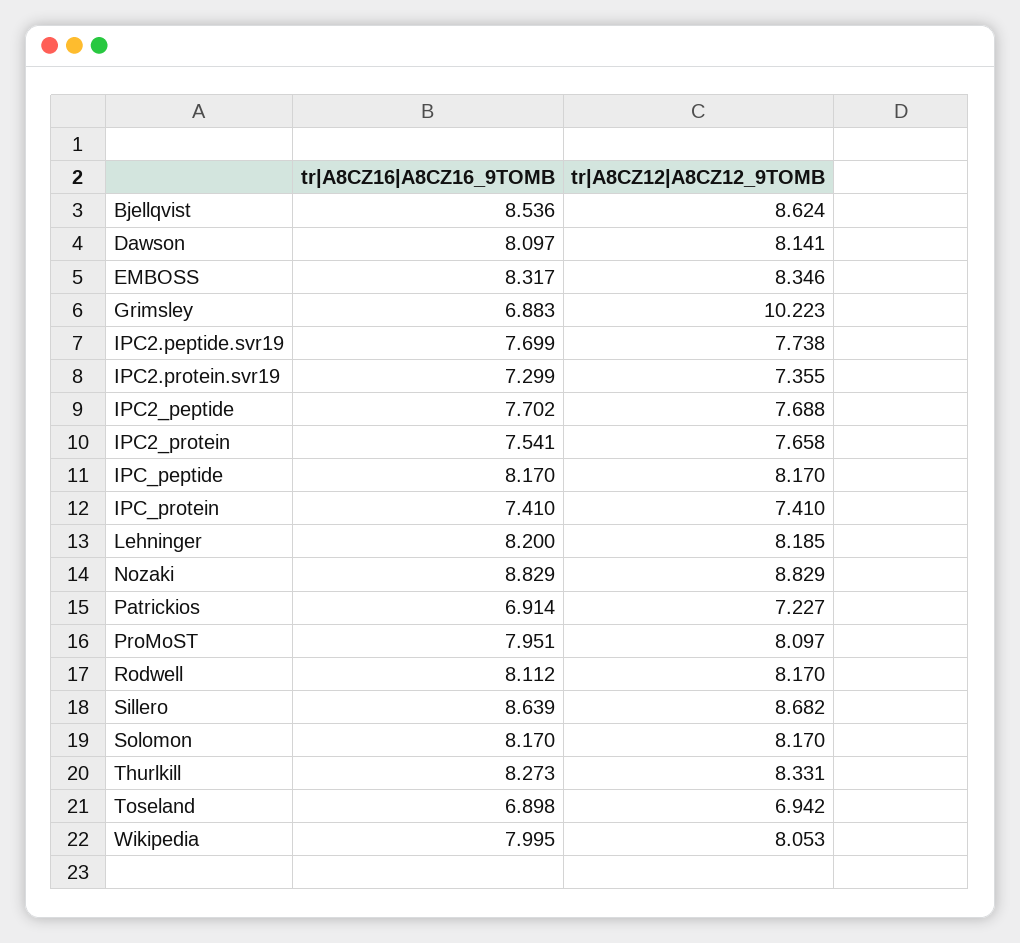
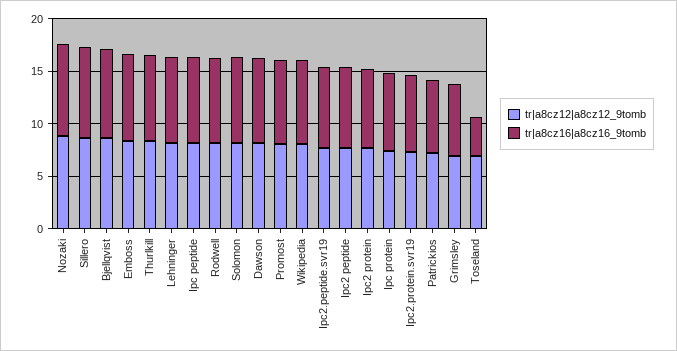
tr|A8CZ12|A8CZ12_9TOMB, Grimsley: 10.223 -> 7
tr|A8CZ16|A8CZ16_9TOMB, Toseland: 6.898 -> 4

